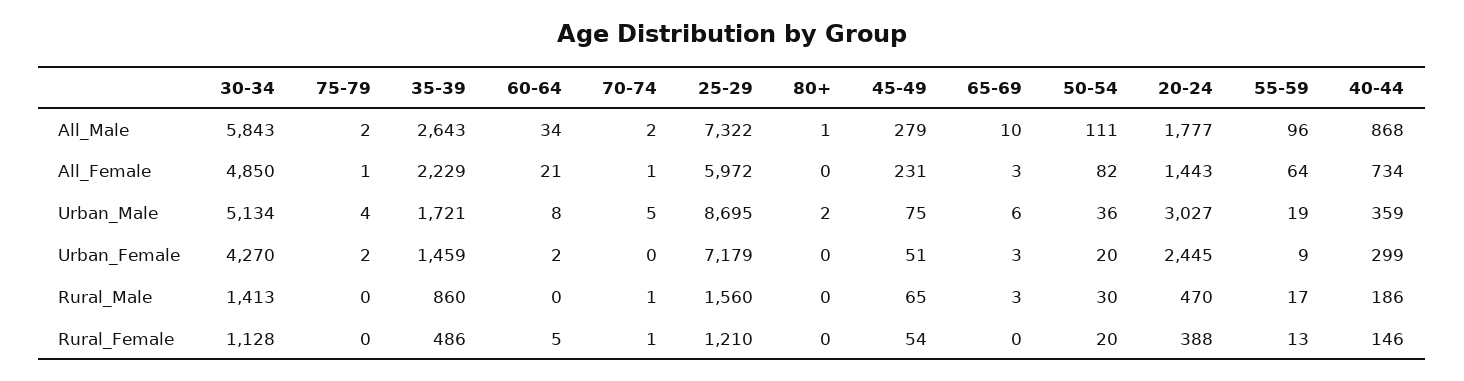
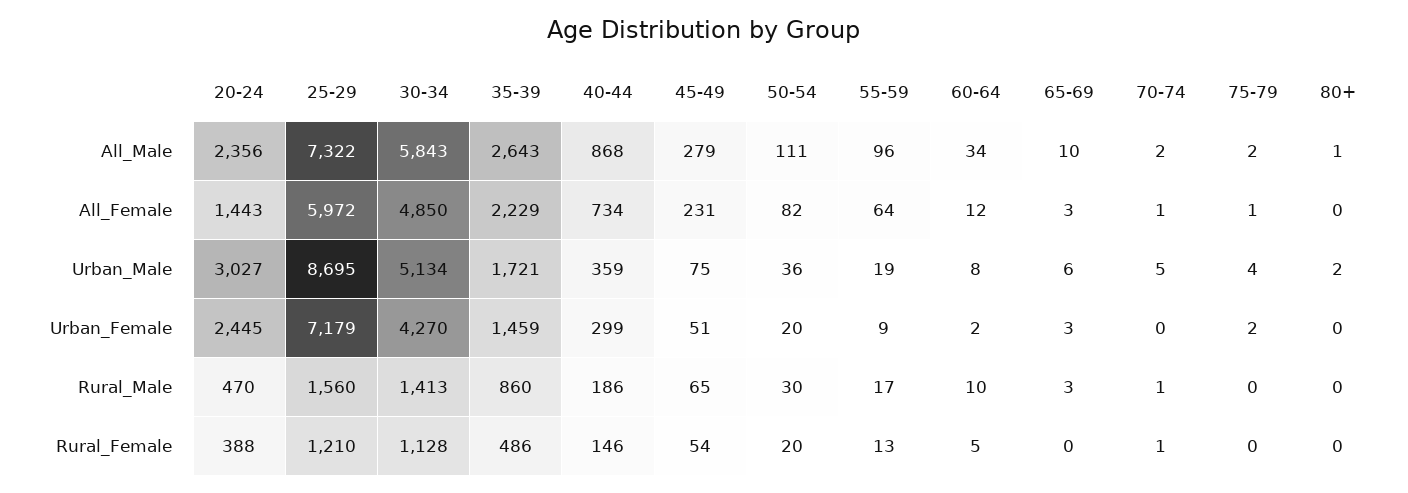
20-24, All_Male: 1777 -> 2356
60-64, All_Female: 21 -> 12
60-64, Rural_Male: 0 -> 10

